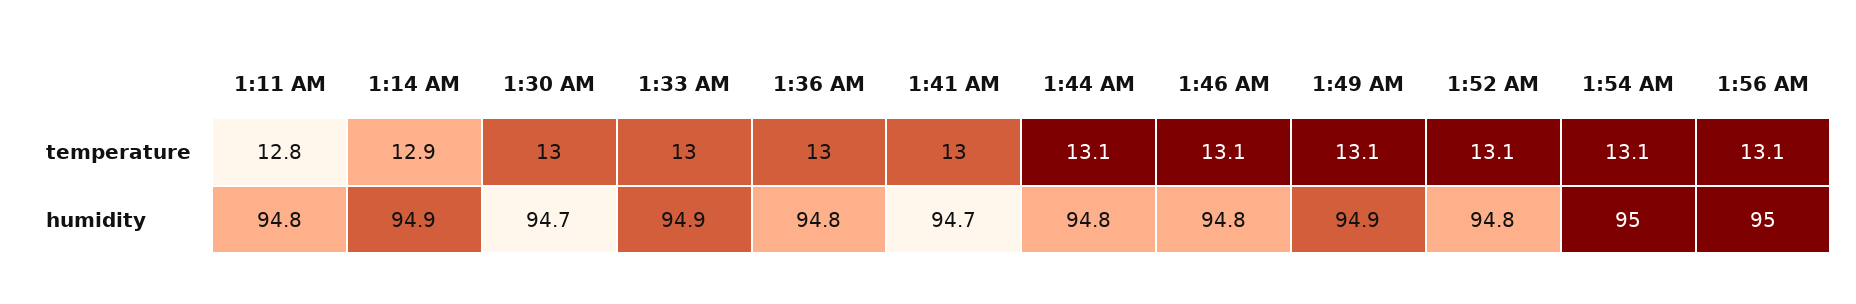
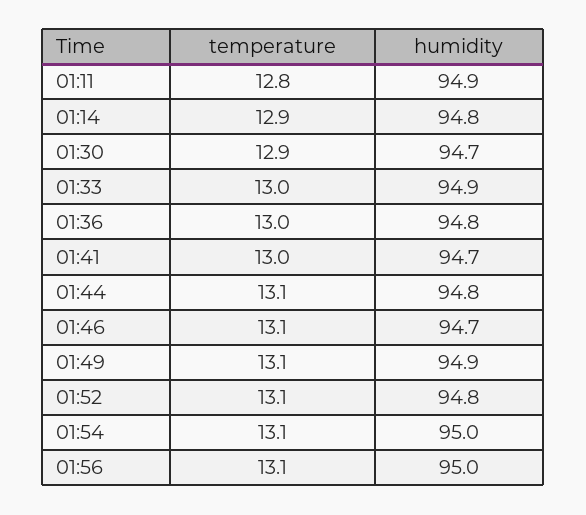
1:30 AM, temperature: 13 -> 12.9
1:11 AM, humidity: 94.8 -> 94.9
1:14 AM, humidity: 94.9 -> 94.8
1:46 AM, humidity: 94.8 -> 94.7

